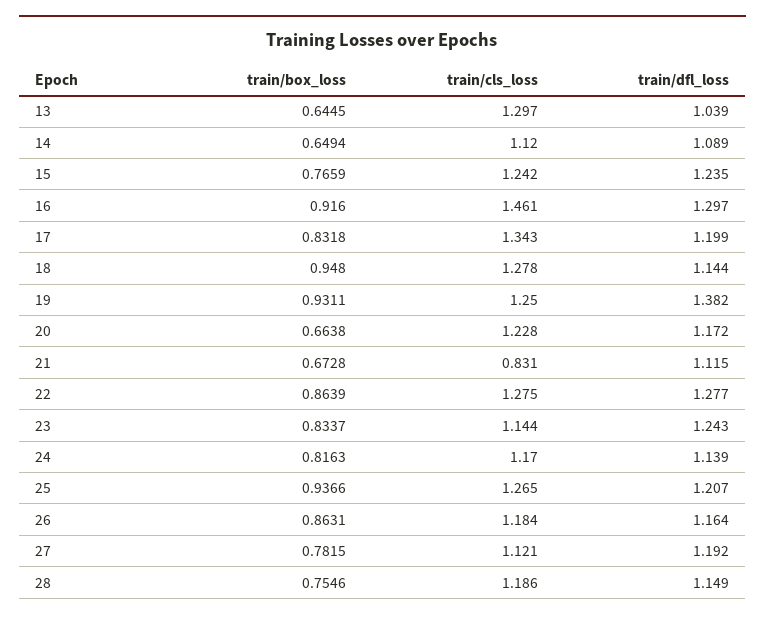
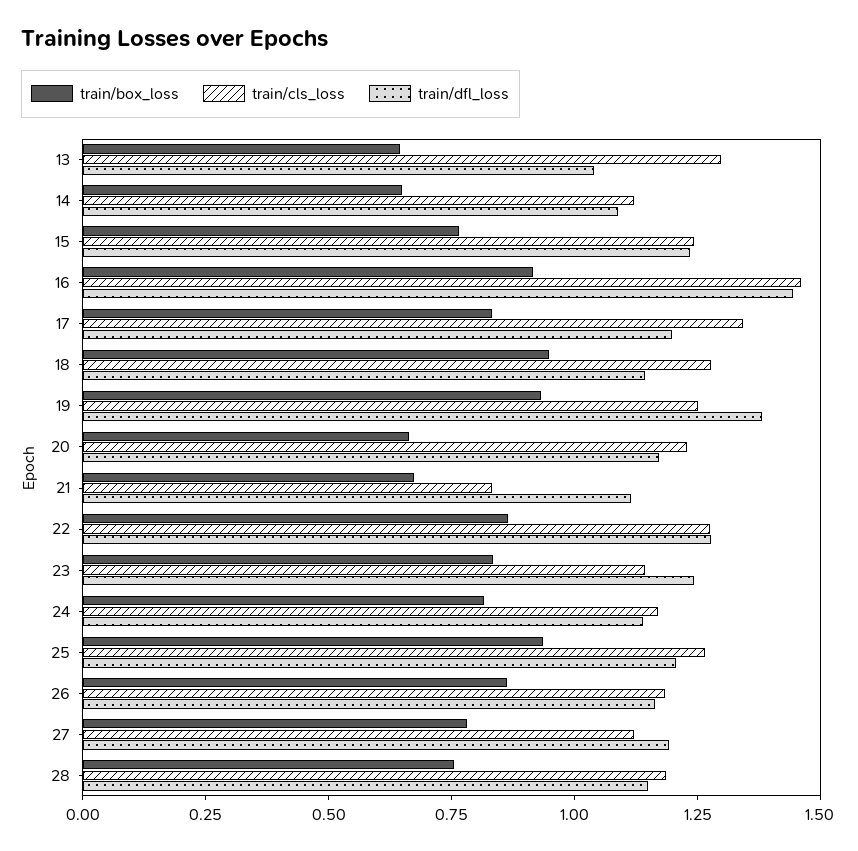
train/dfl_loss, 16: 1.297 -> 1.45

